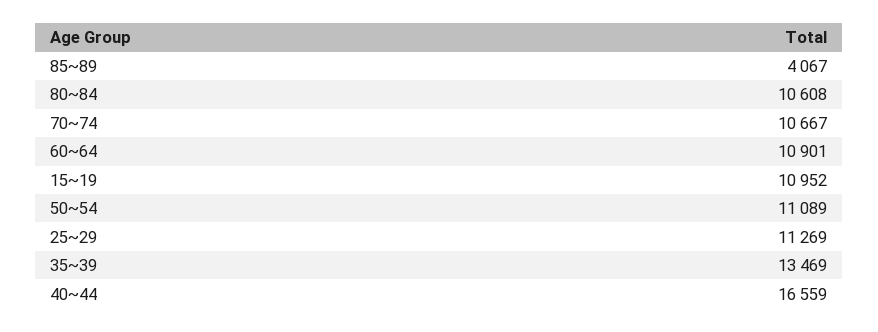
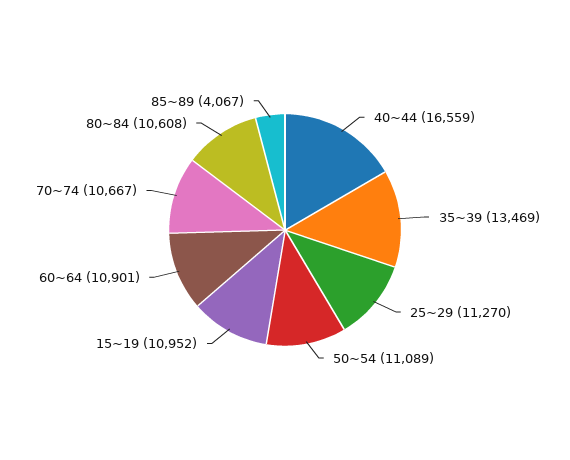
25~29: 11269 -> 11270

